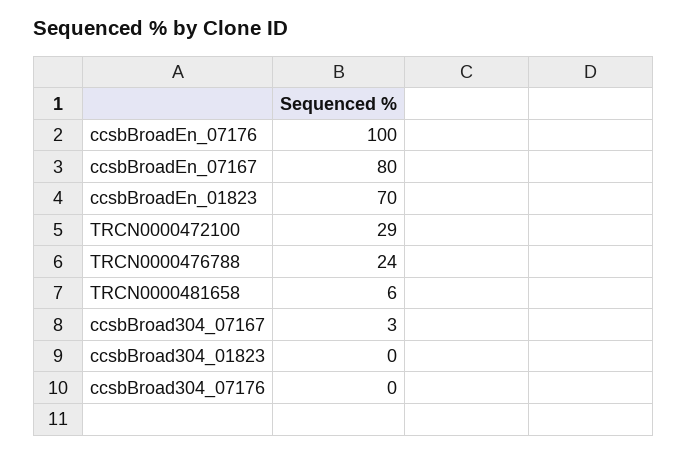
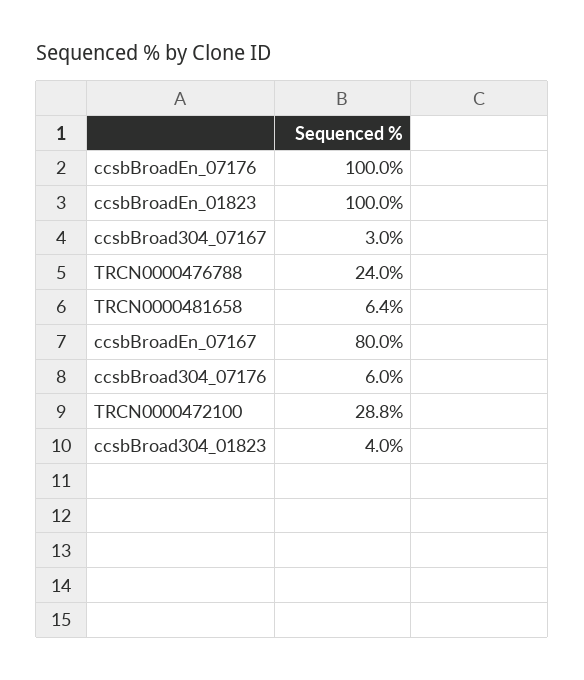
ccsbBroadEn_01823: 70 -> 100
ccsbBroad304_01823: 0 -> 4
ccsbBroad304_07176: 0 -> 6

